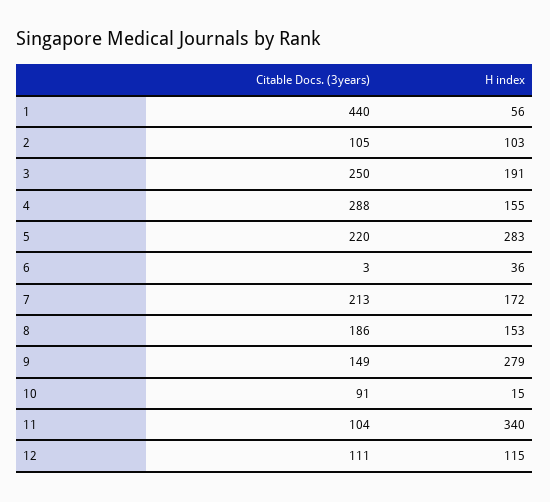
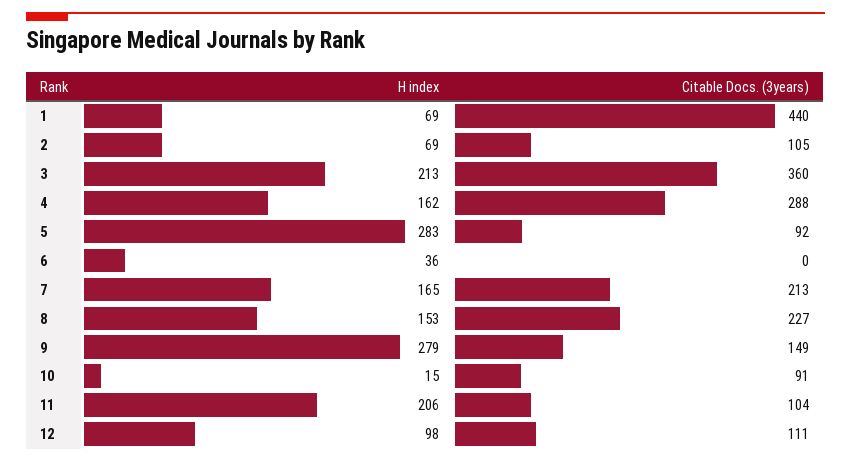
H index, 1: 56 -> 69
H index, 2: 103 -> 69
Citable Docs. (3years), 3: 250 -> 360
H index, 3: 191 -> 213
H index, 4: 155 -> 162
Citable Docs. (3years), 5: 220 -> 92
Citable Docs. (3years), 6: 3 -> 0
H index, 7: 172 -> 165
Citable Docs. (3years), 8: 186 -> 227
H index, 11: 340 -> 206
H index, 12: 115 -> 98

